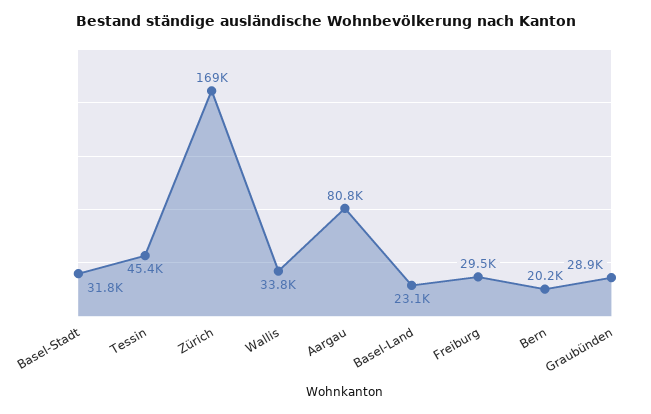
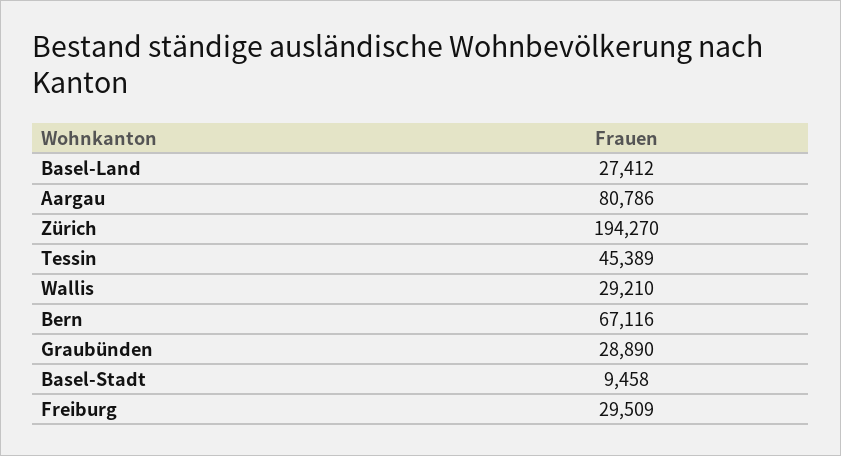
Basel-Stadt: 31800 -> 9458
Zürich: 169000 -> 194270
Wallis: 33800 -> 29210
Basel-Land: 23100 -> 27412
Bern: 20200 -> 67116

